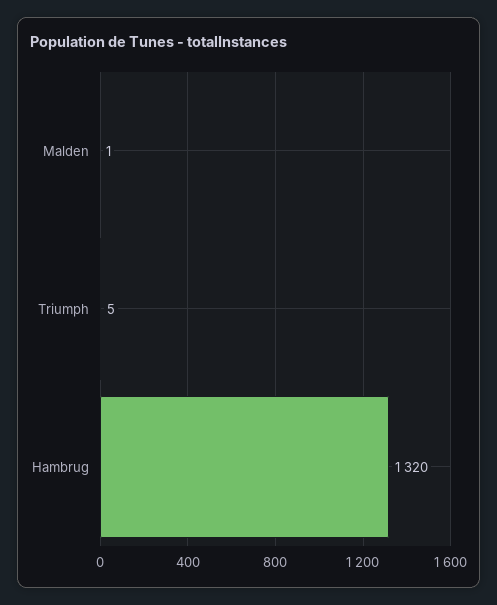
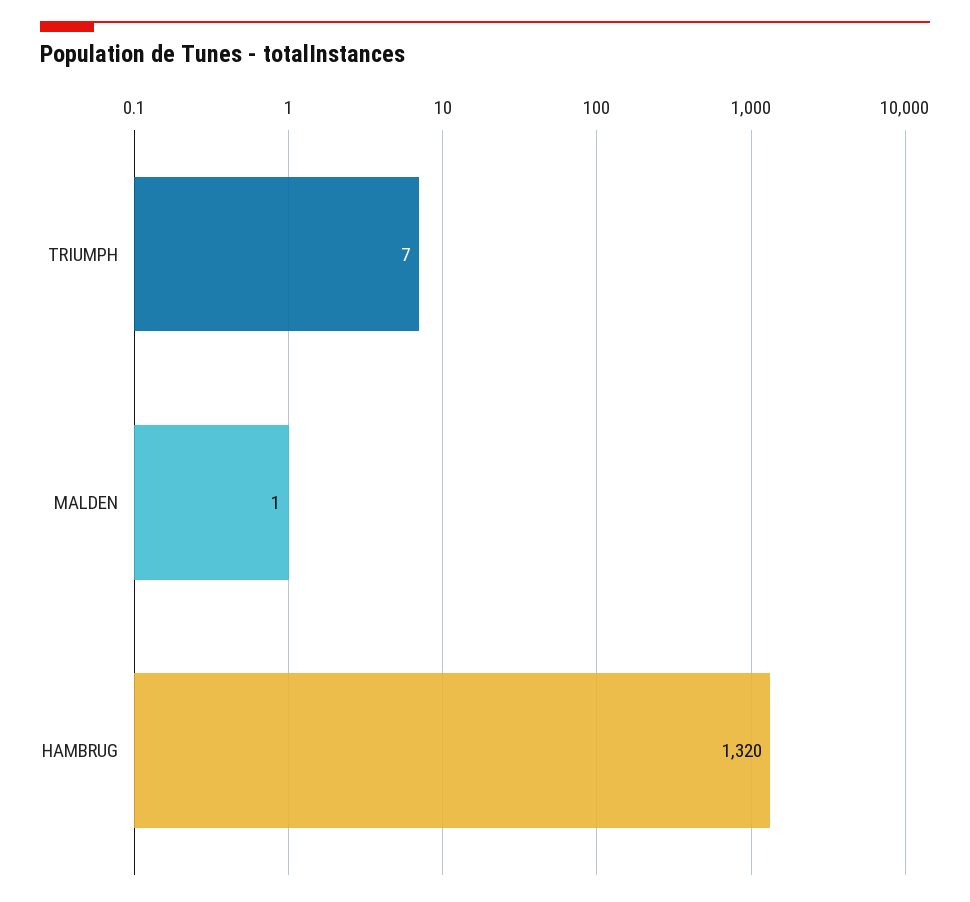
Triumph: 5 -> 7

